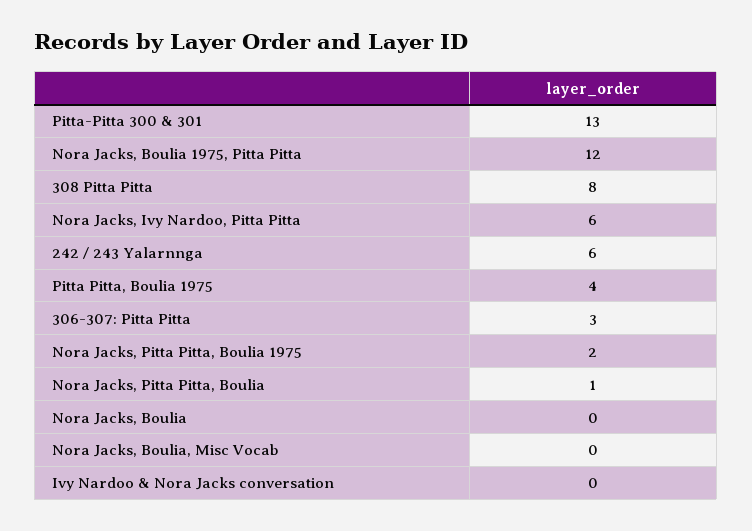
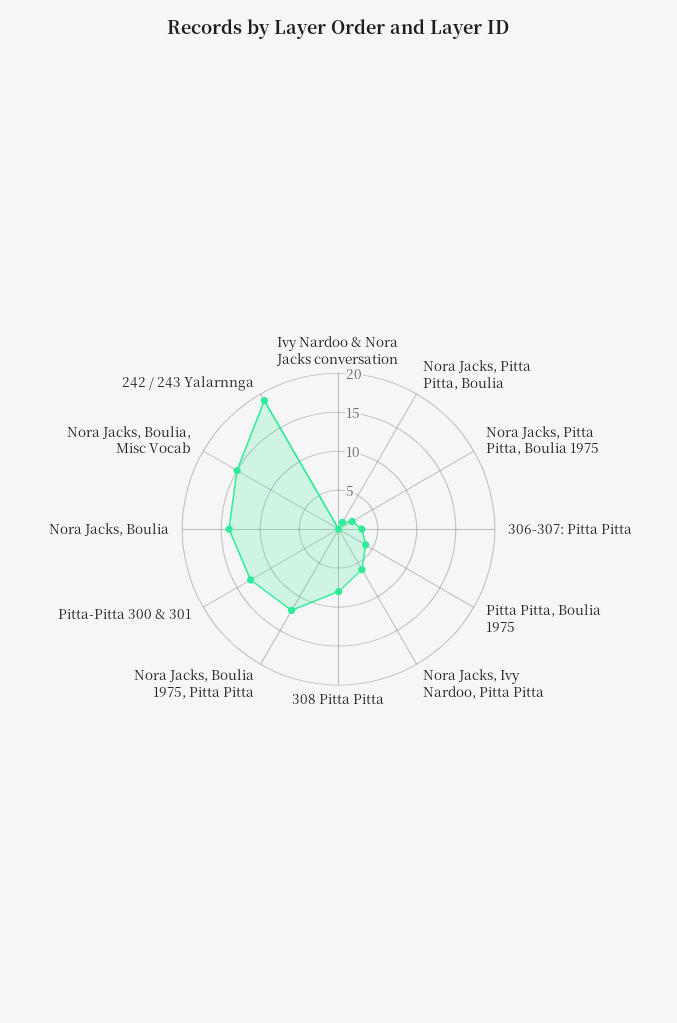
242 / 243 Yalarnnga: 6 -> 20
Nora Jacks, Boulia: 0 -> 15
Nora Jacks, Boulia, Misc Vocab: 0 -> 15

